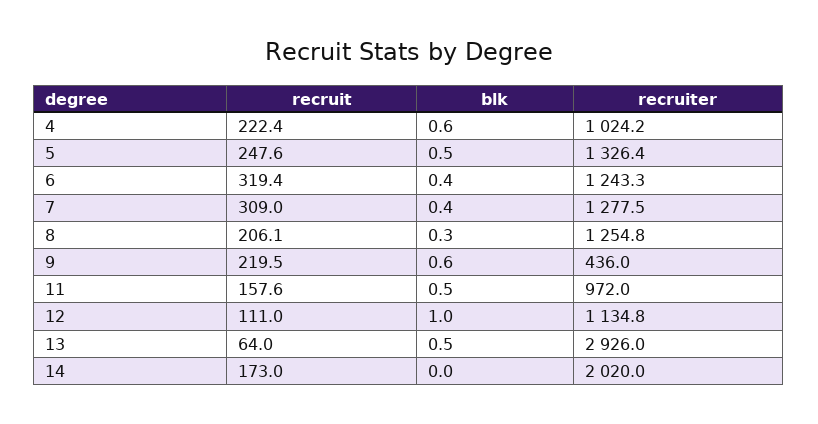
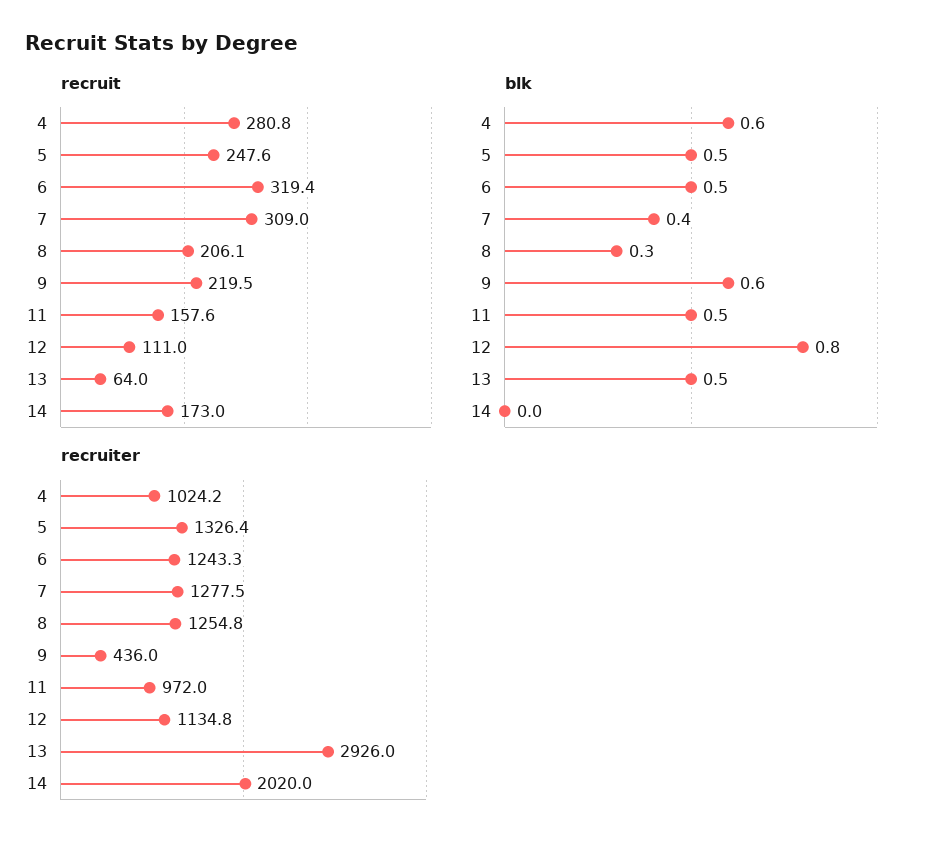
recruit, 4: 222.4 -> 280.8
blk, 6: 0.4 -> 0.5
blk, 12: 1 -> 0.8

